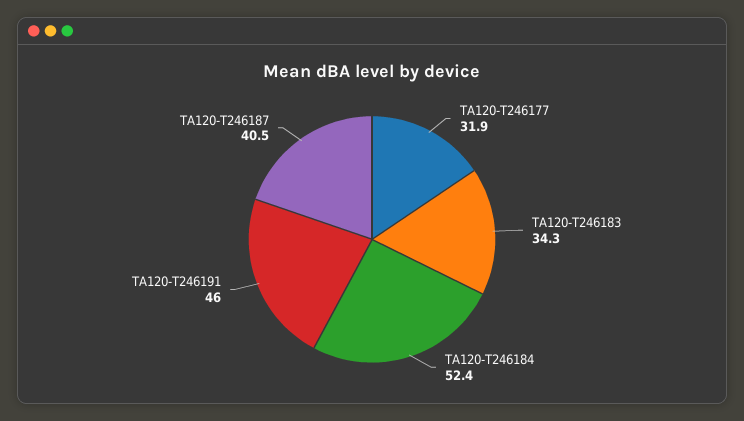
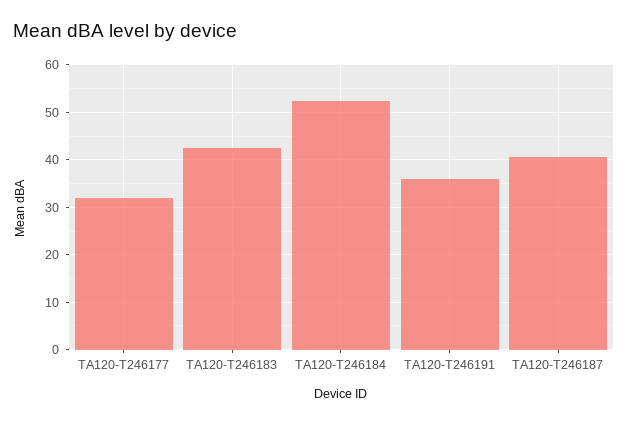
TA120-T246183: 34.3 -> 42
TA120-T246191: 46 -> 36

